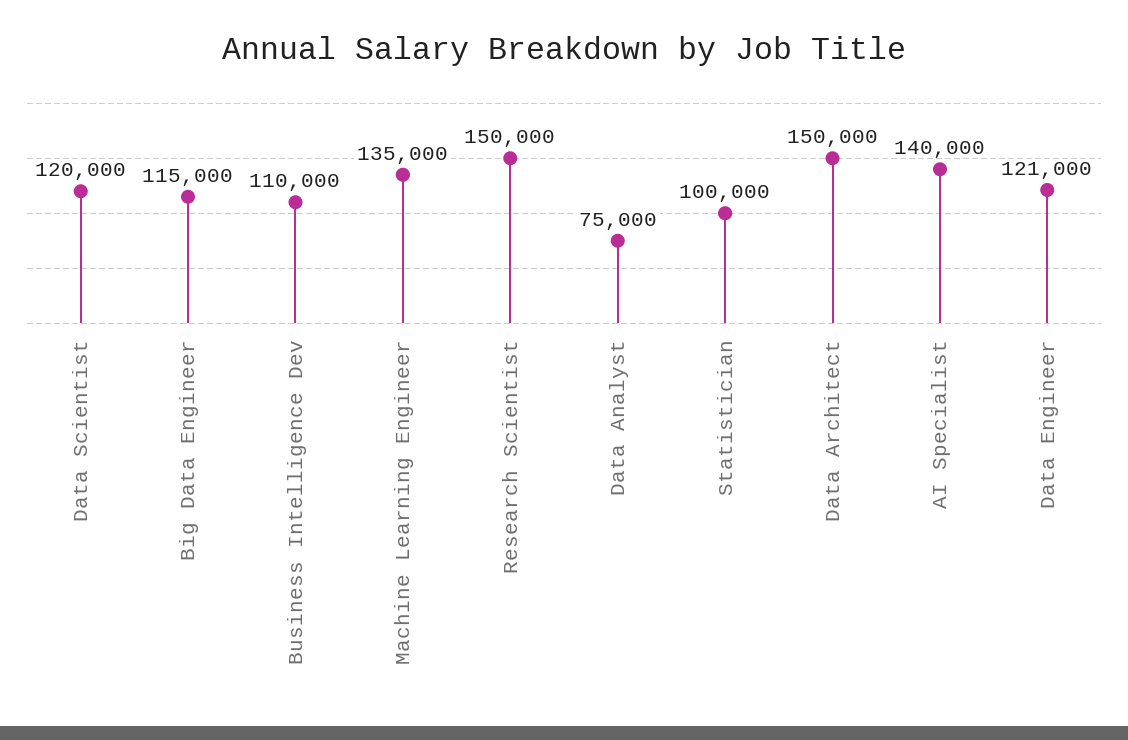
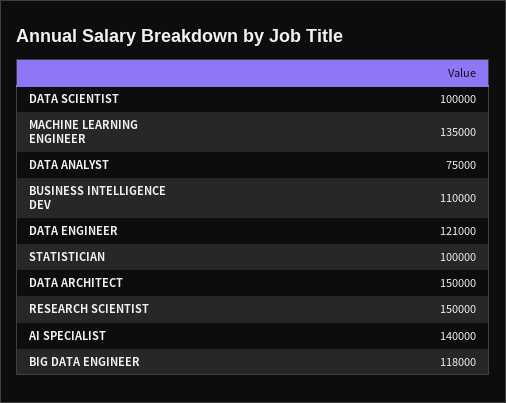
Data Scientist: 120000 -> 100000
Big Data Engineer: 115000 -> 118000

